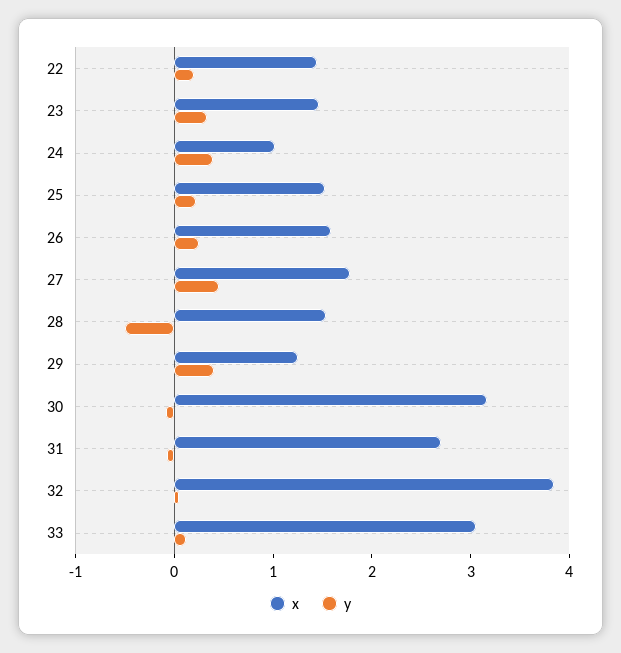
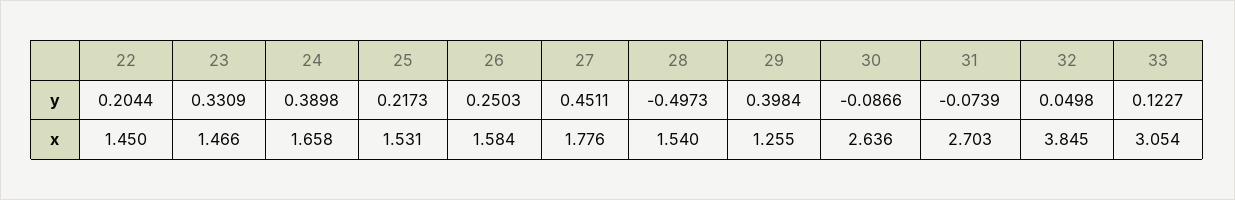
x, 24: 1 -> 1.658
x, 30: 3.2 -> 2.636

